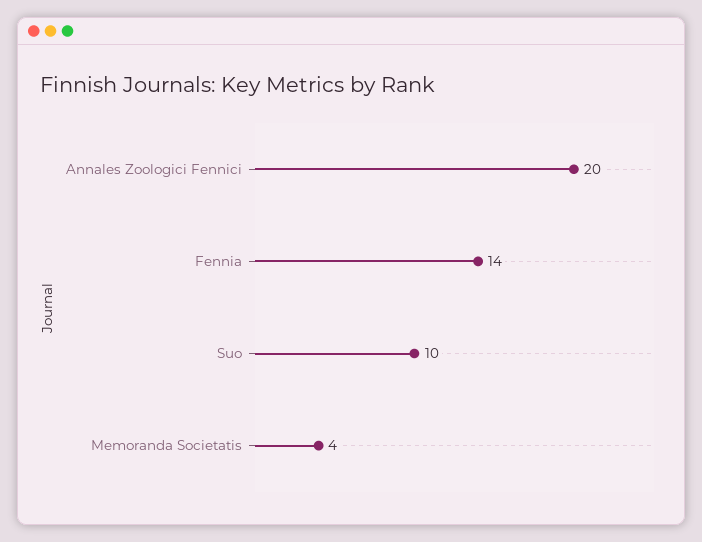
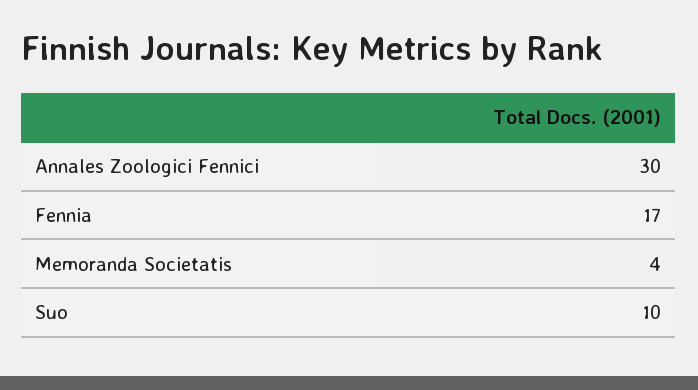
Annales Zoologici Fennici: 20 -> 30
Fennia: 14 -> 17

